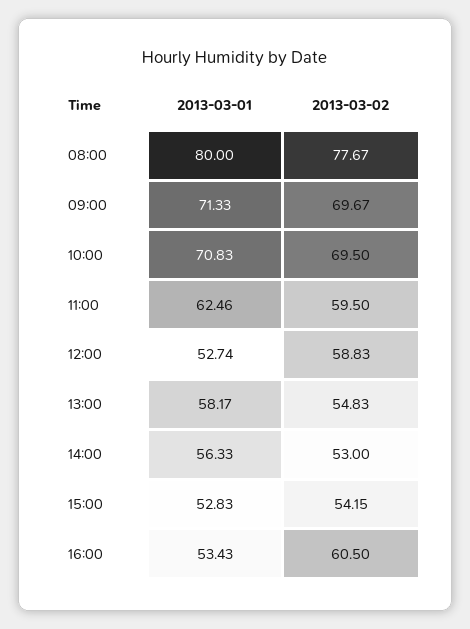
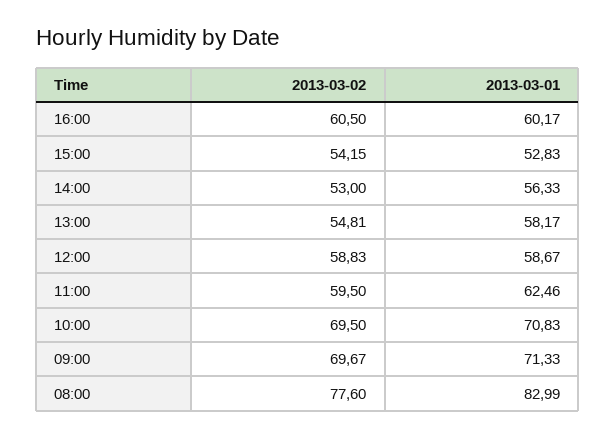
2013-03-01, 08:00: 80 -> 82.99
2013-03-02, 08:00: 77.67 -> 77.6
2013-03-01, 12:00: 52.74 -> 58.67
2013-03-02, 13:00: 54.83 -> 54.81
2013-03-01, 16:00: 53.43 -> 60.17

